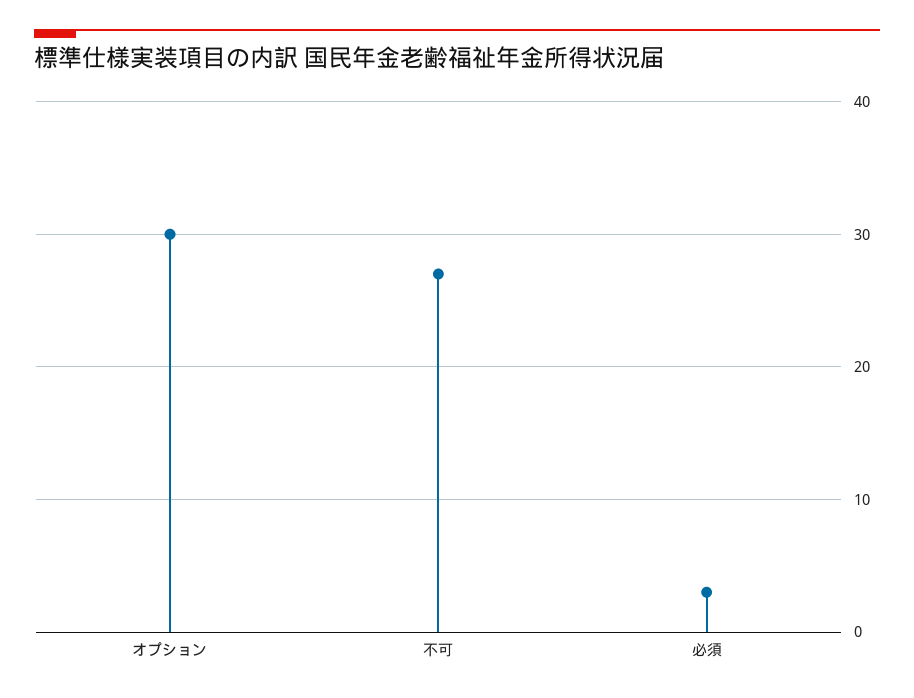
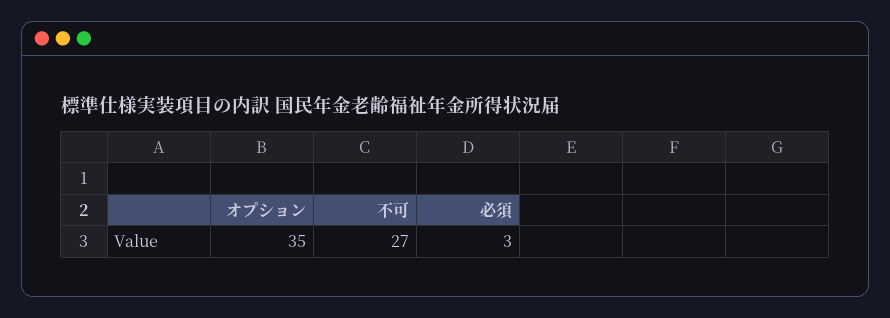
オプション: 30 -> 35

